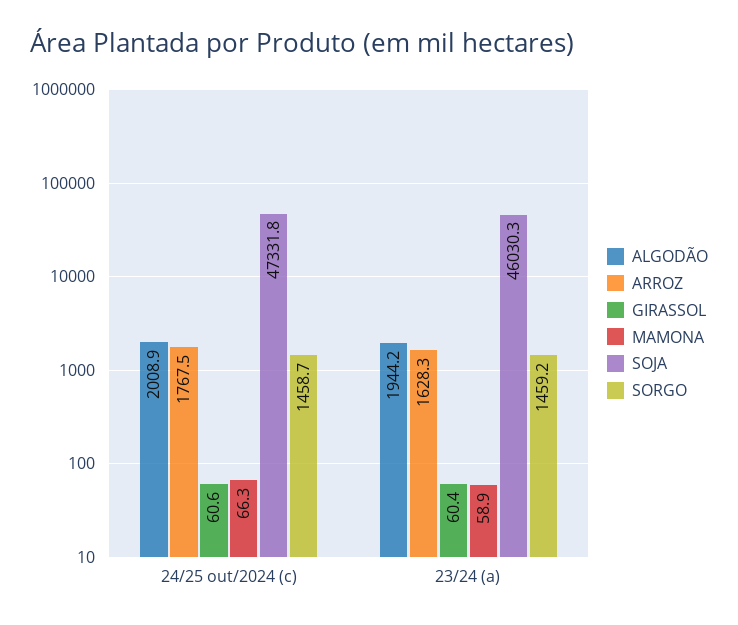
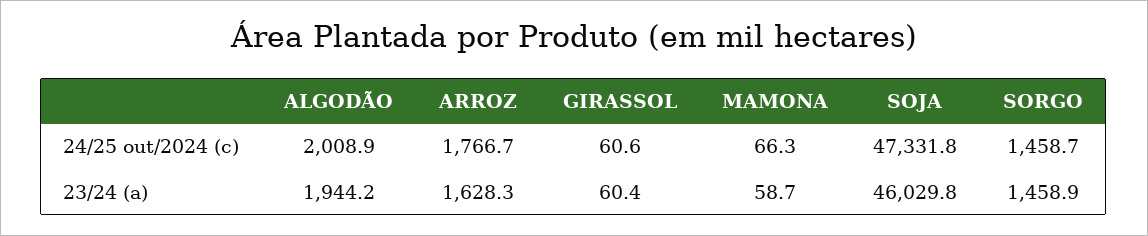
ARROZ, 24/25 out/2024 (c): 1767.5 -> 1766.7
MAMONA, 23/24 (a): 58.9 -> 58.7
SOJA, 23/24 (a): 46030.3 -> 46029.8
SORGO, 23/24 (a): 1459.2 -> 1458.9

